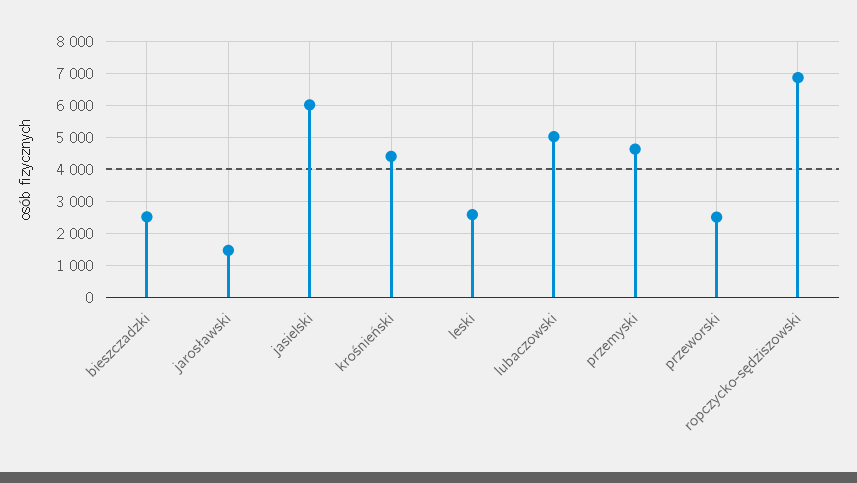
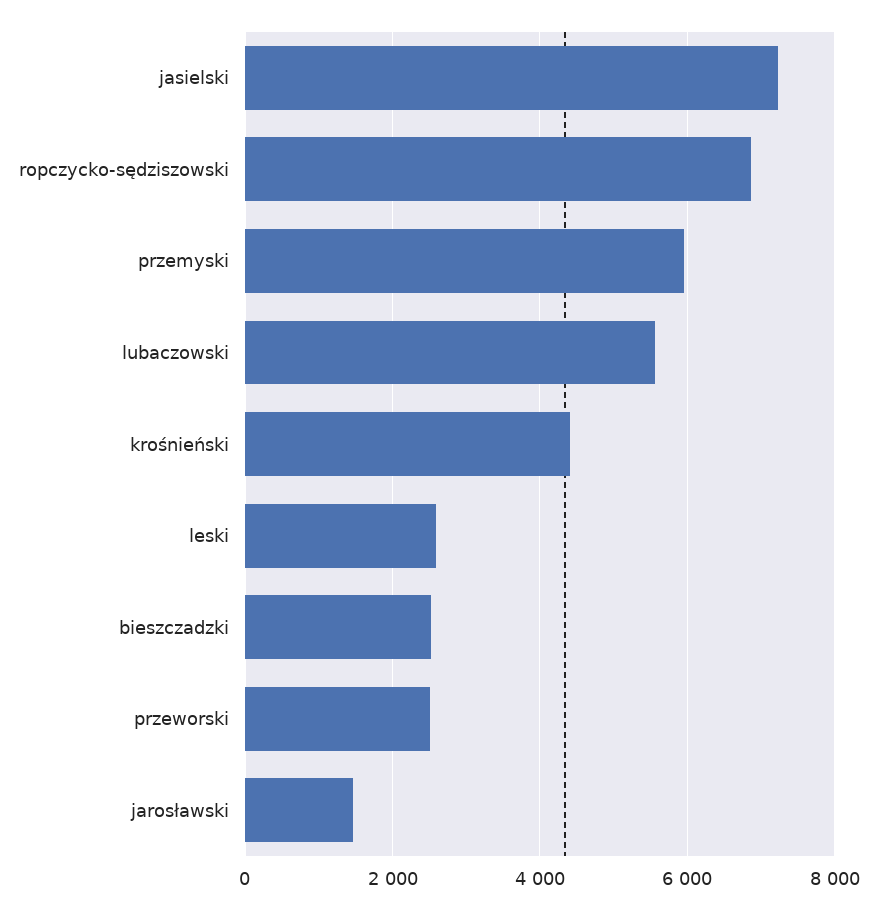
jasielski: 6000 -> 7200
lubaczowski: 5000 -> 5600
przemyski: 4600 -> 6000

